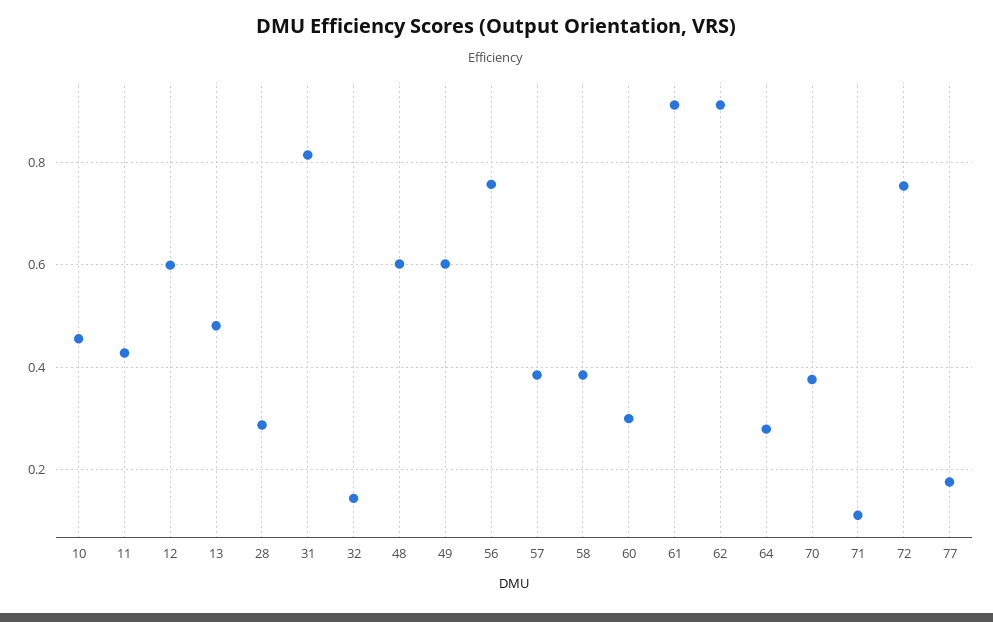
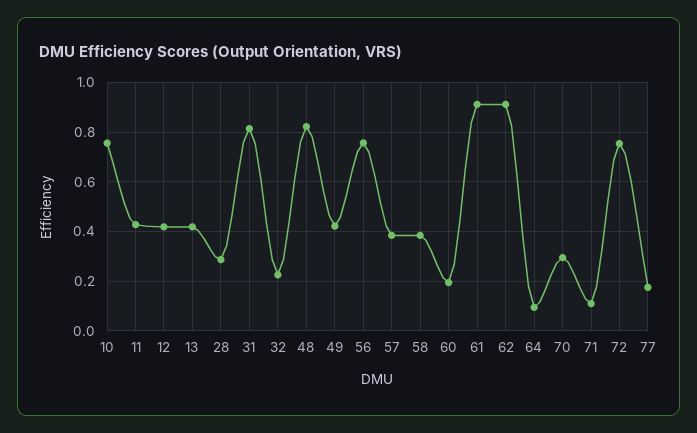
10: 0.46 -> 0.75
12: 0.6 -> 0.425
13: 0.48 -> 0.425
32: 0.14 -> 0.225
48: 0.6 -> 0.825
49: 0.6 -> 0.425
60: 0.3 -> 0.2
64: 0.28 -> 0.1
70: 0.38 -> 0.3

